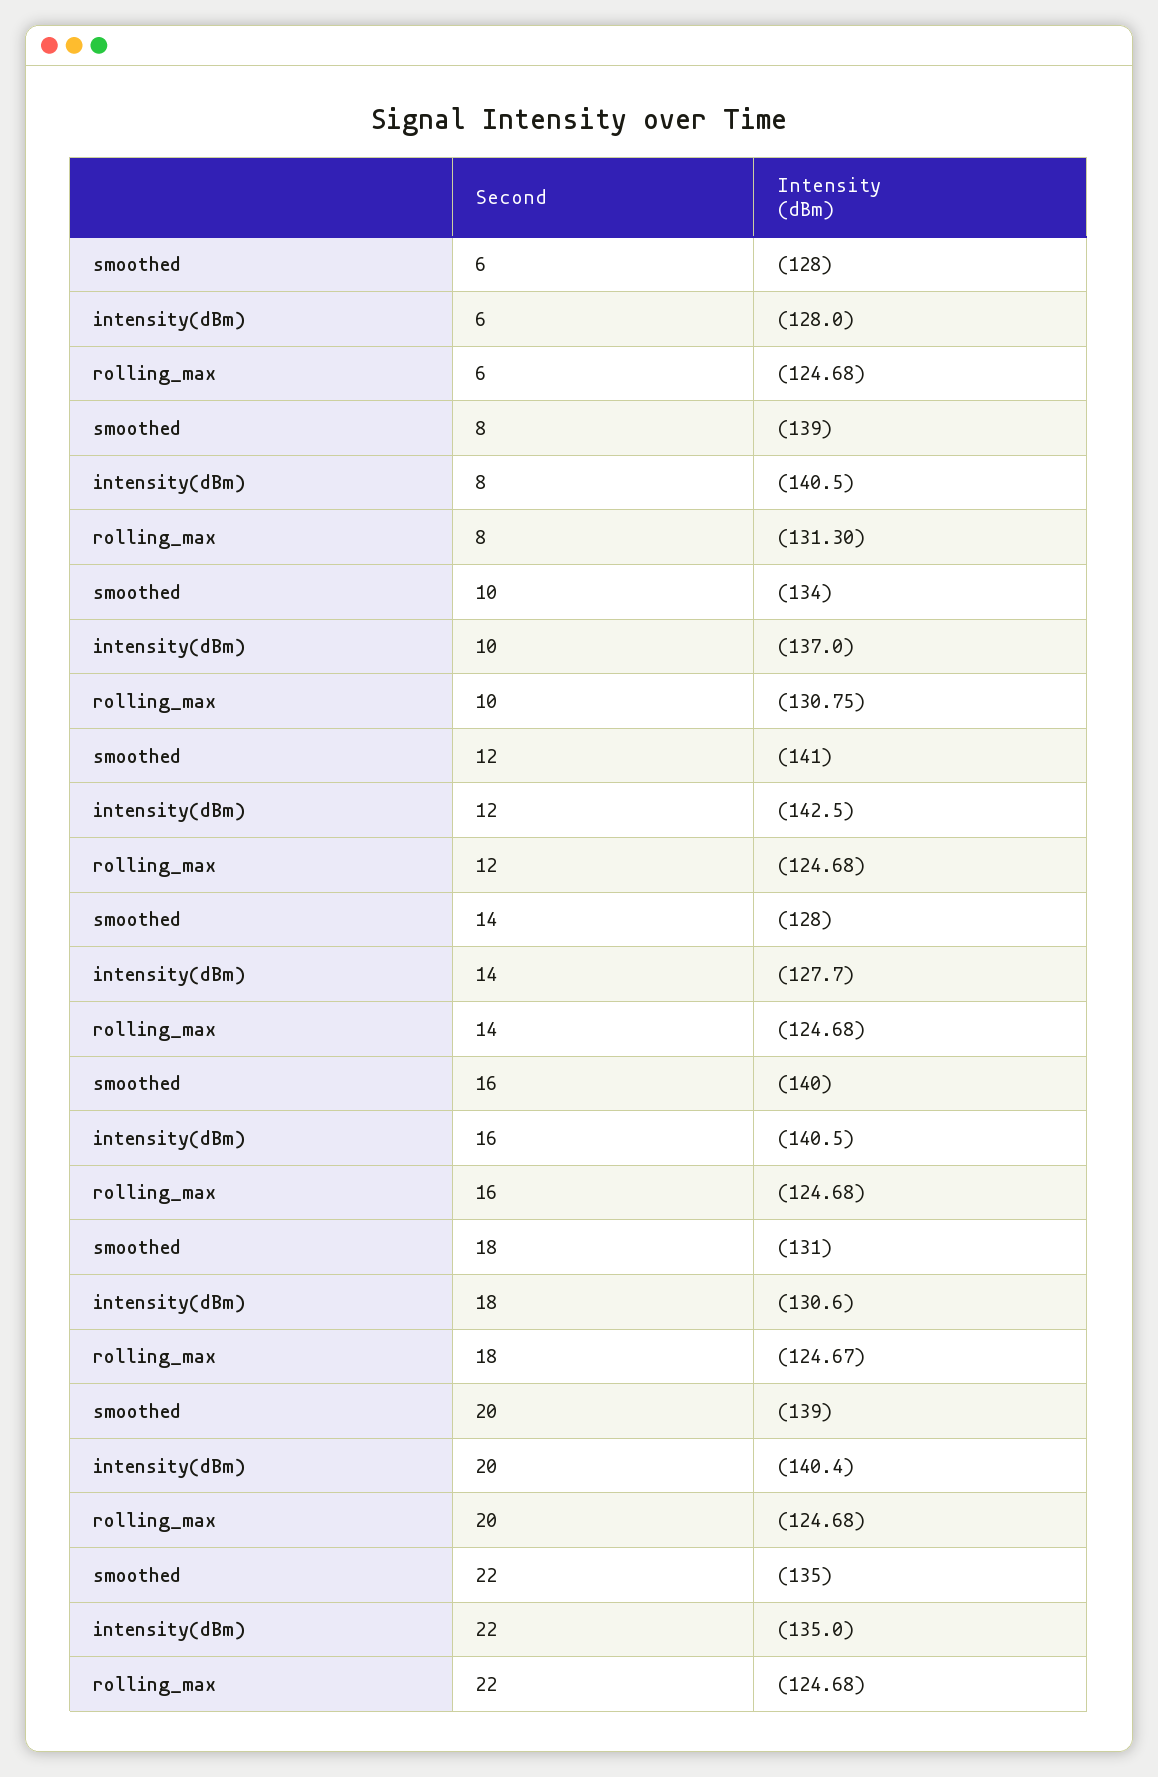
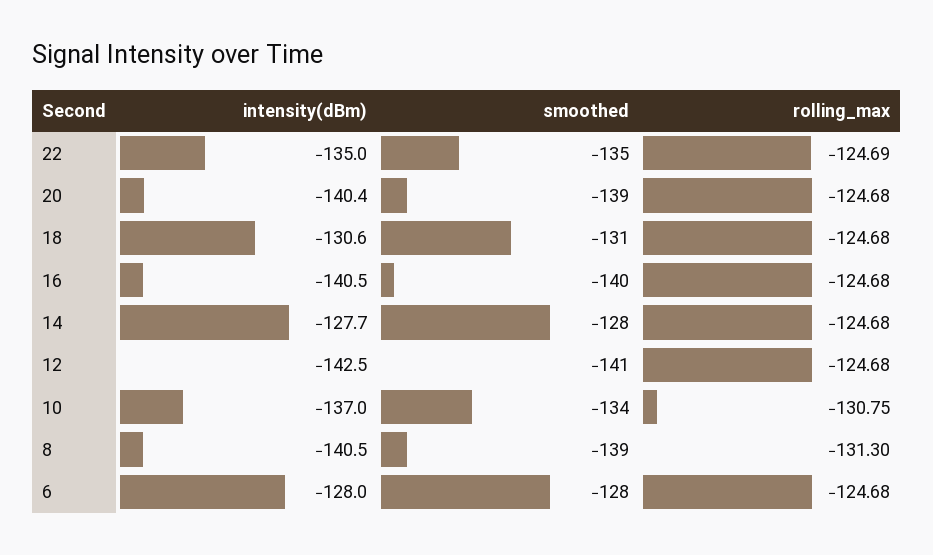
rolling_max, 18: -124.67 -> -124.68
rolling_max, 22: -124.68 -> -124.69

